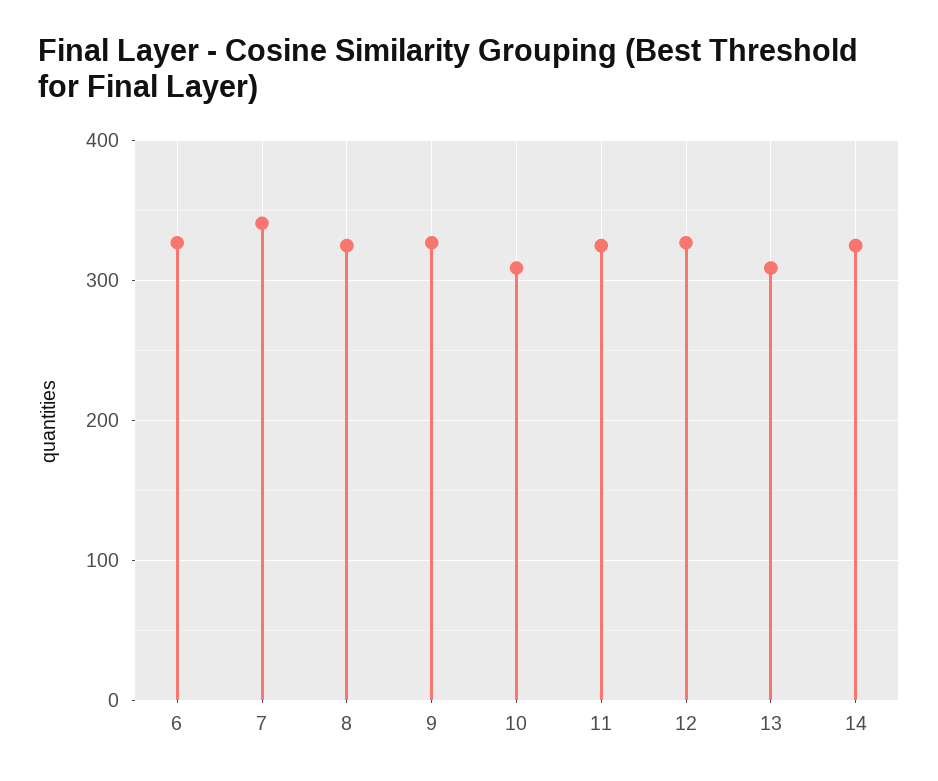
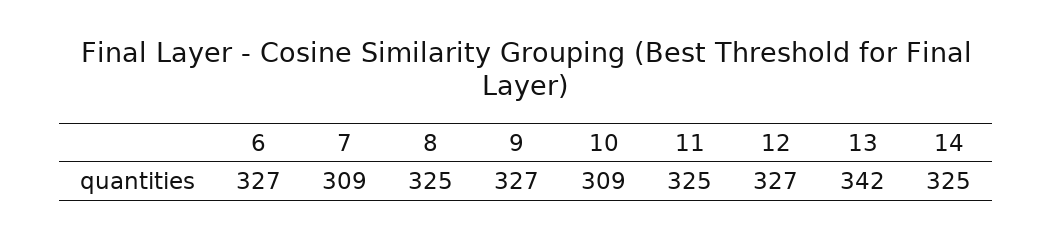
7: 340 -> 309
13: 310 -> 342

